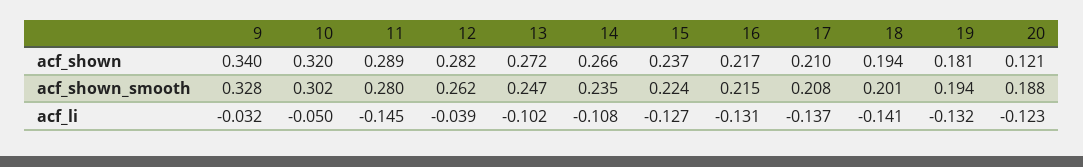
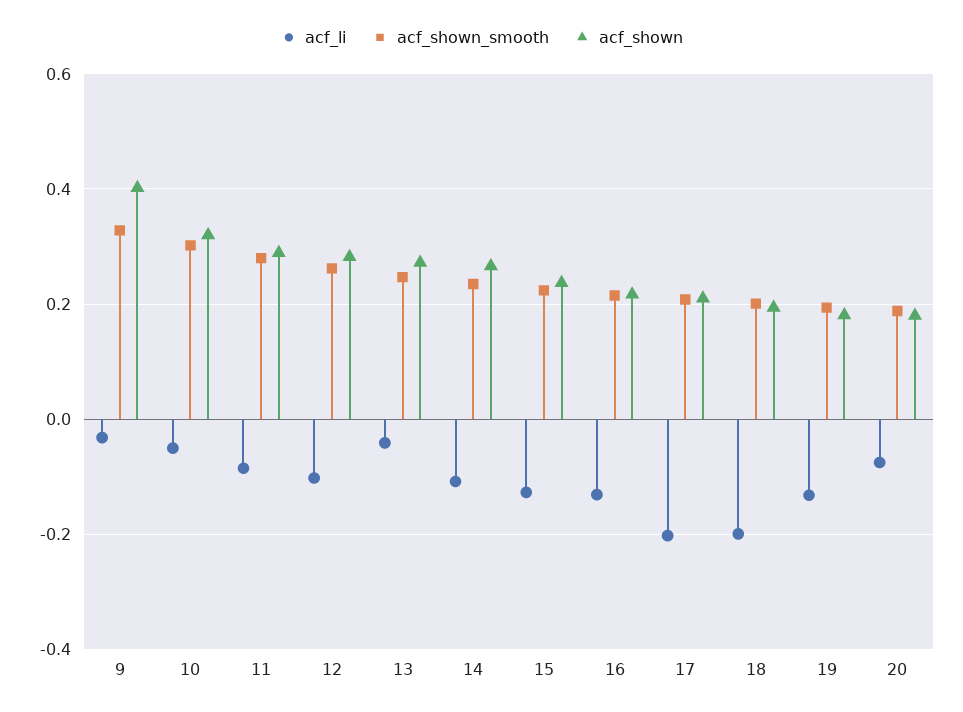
acf_shown, 9: 0.34 -> 0.4
acf_shown, 20: 0.121 -> 0.18
acf_li, 11: -0.145 -> -0.08
acf_li, 12: -0.039 -> -0.1
acf_li, 13: -0.102 -> -0.04
acf_li, 17: -0.137 -> -0.2
acf_li, 18: -0.141 -> -0.2
acf_li, 20: -0.123 -> -0.08

